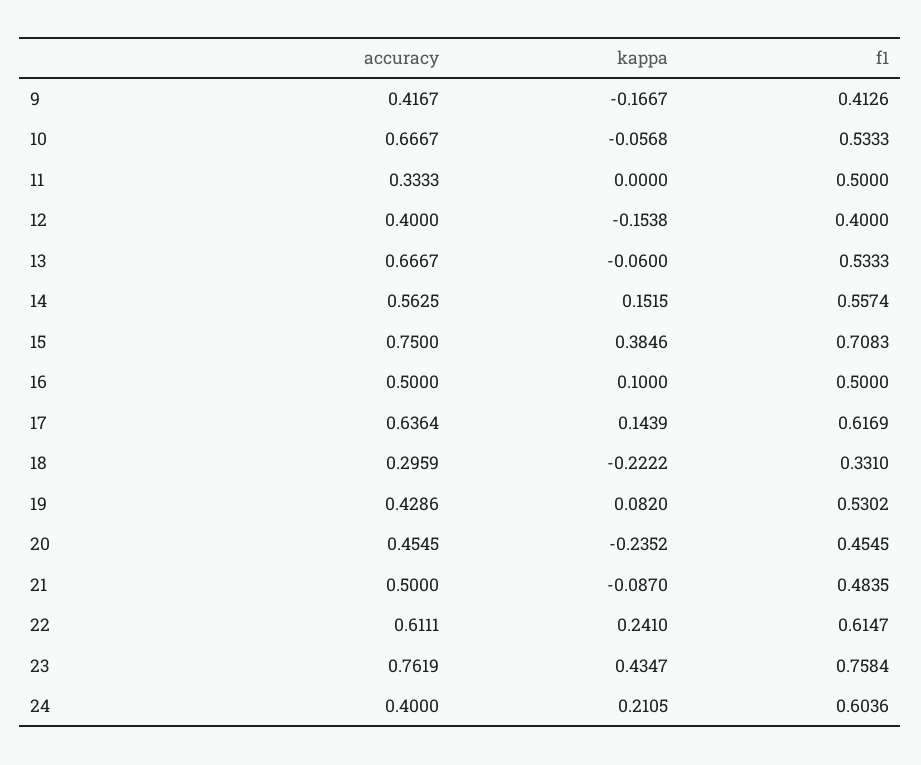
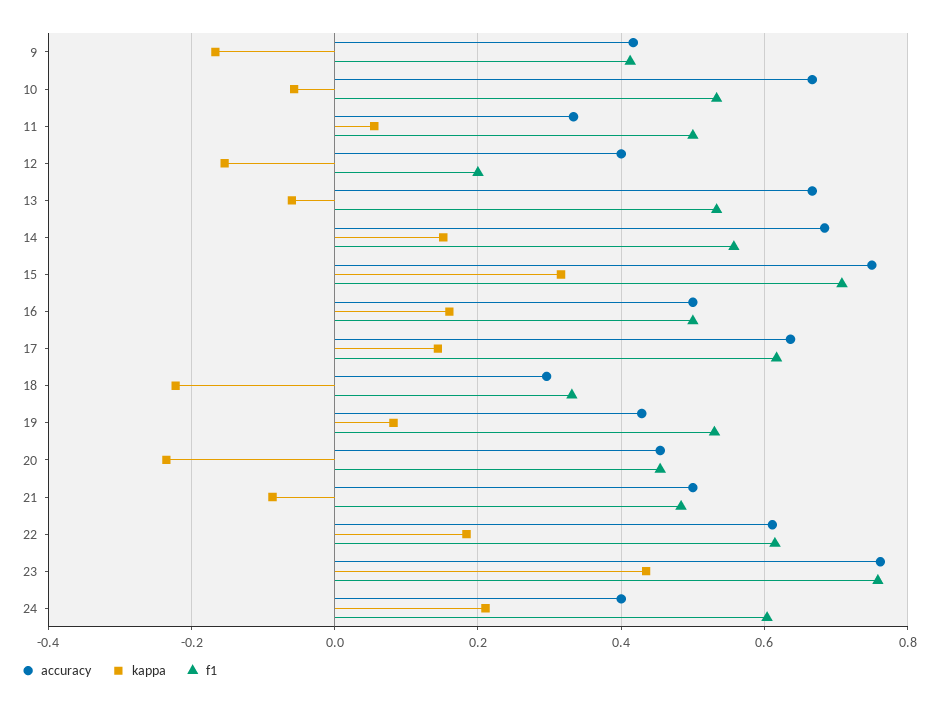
kappa, 11: 0 -> 0.06
f1, 12: 0.4 -> 0.2
accuracy, 14: 0.5625 -> 0.68
kappa, 15: 0.3846 -> 0.32
kappa, 16: 0.1 -> 0.16
kappa, 22: 0.241 -> 0.18

